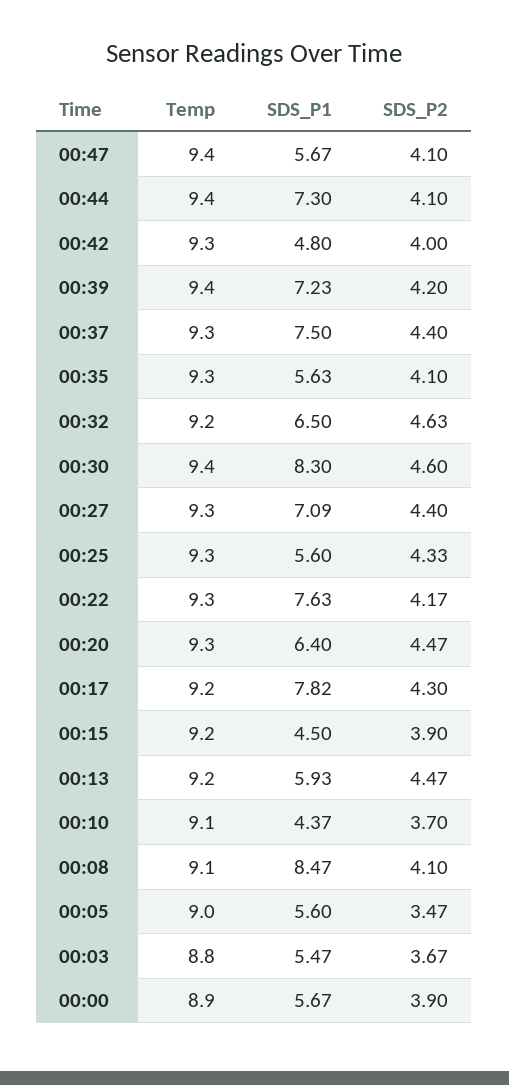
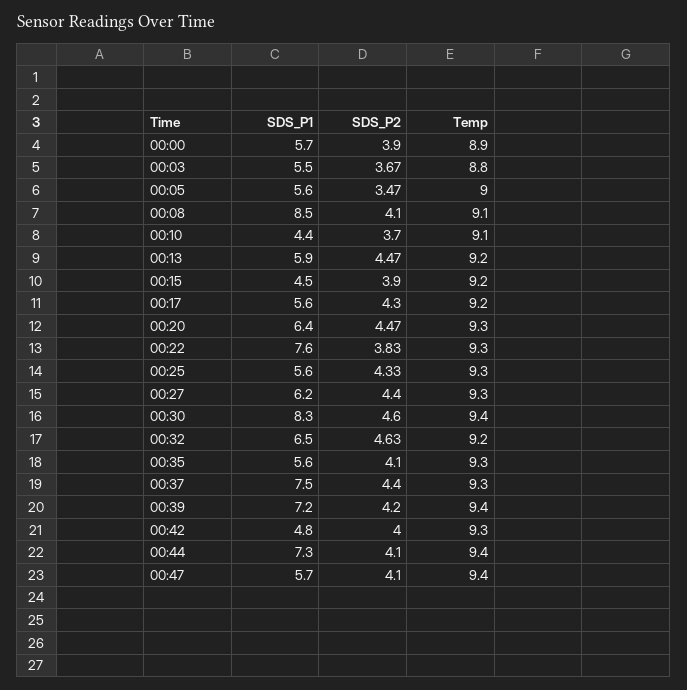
SDS_P1, 00:27: 7.09 -> 6.2
SDS_P2, 00:22: 4.17 -> 3.83
SDS_P1, 00:17: 7.82 -> 5.6

